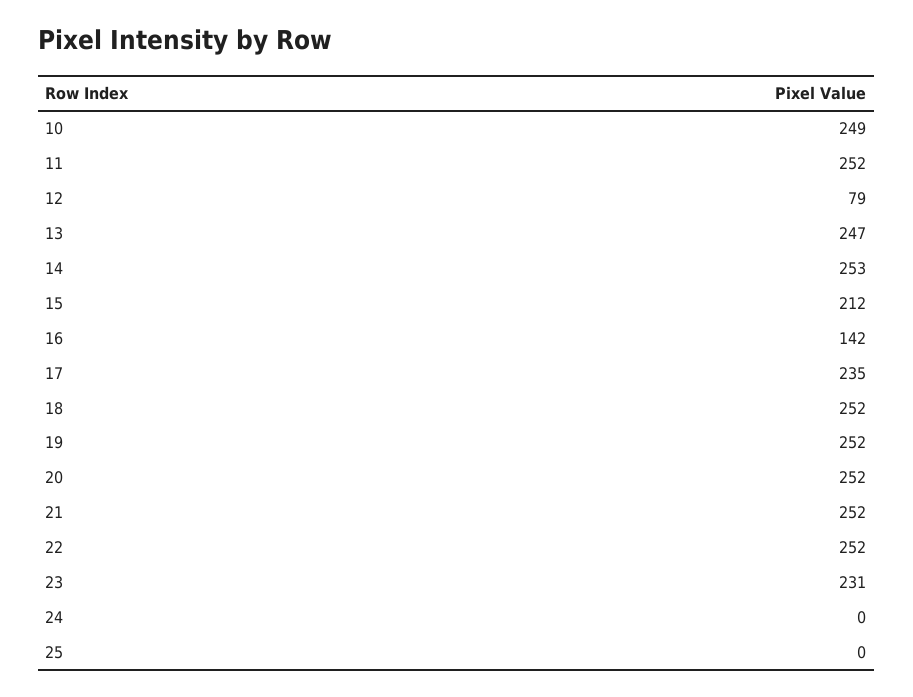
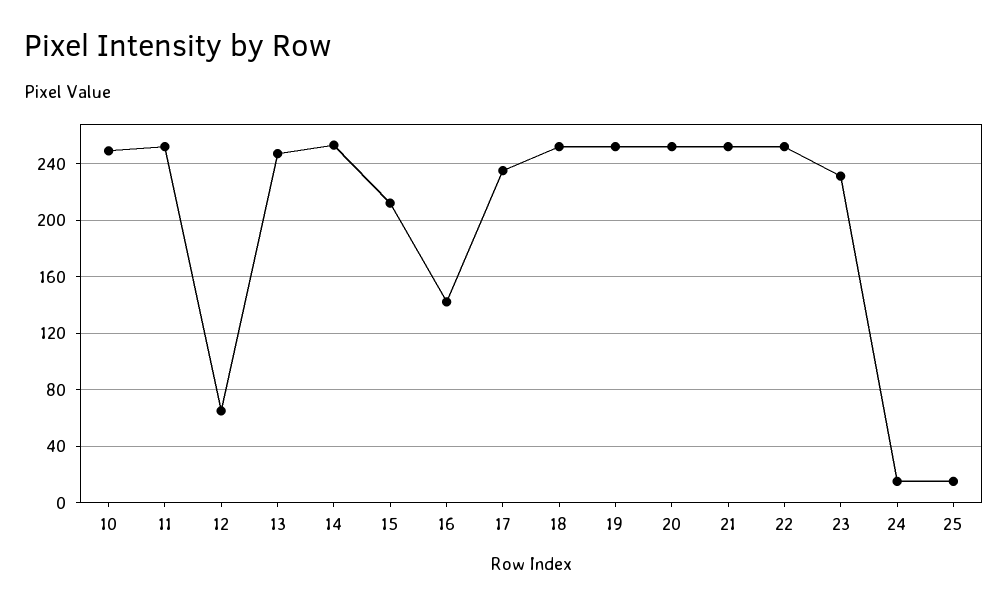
12: 79 -> 65
24: 0 -> 15
25: 0 -> 15

